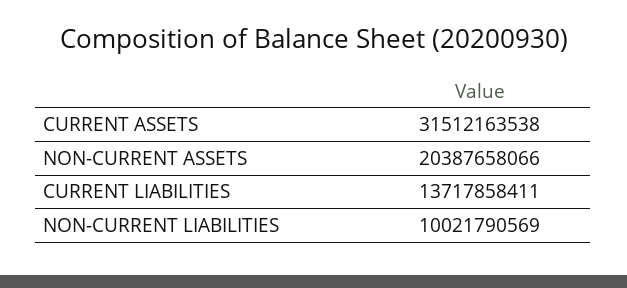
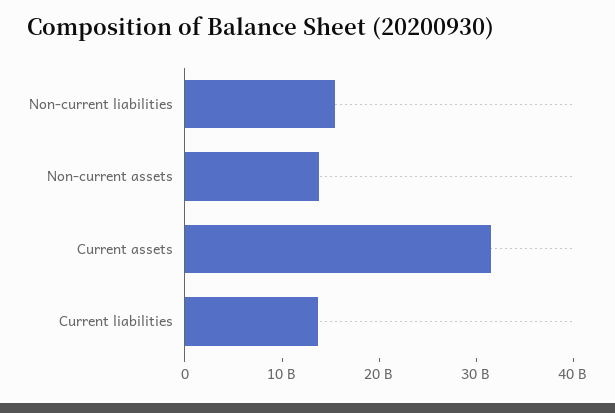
NON-CURRENT ASSETS: 20387658066 -> 14000000000
NON-CURRENT LIABILITIES: 10021790569 -> 16000000000

